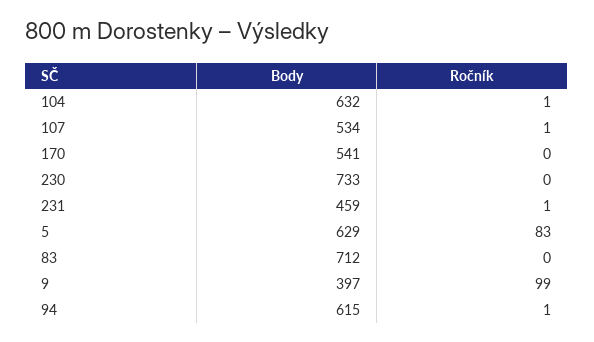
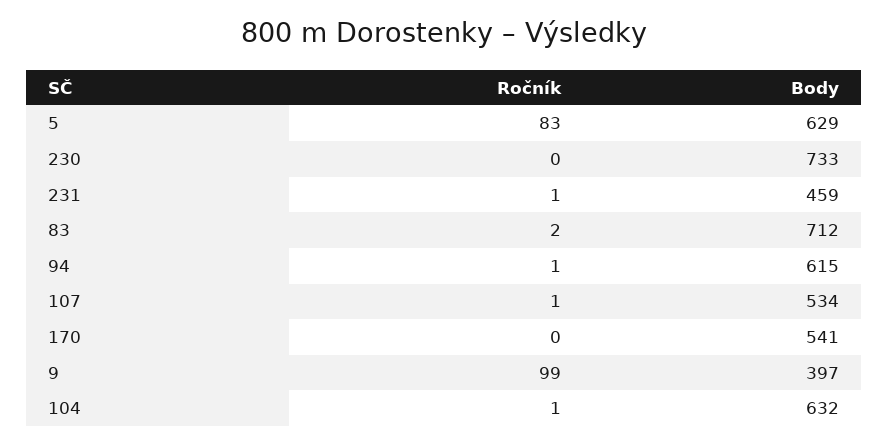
Ročník, 83: 0 -> 2

